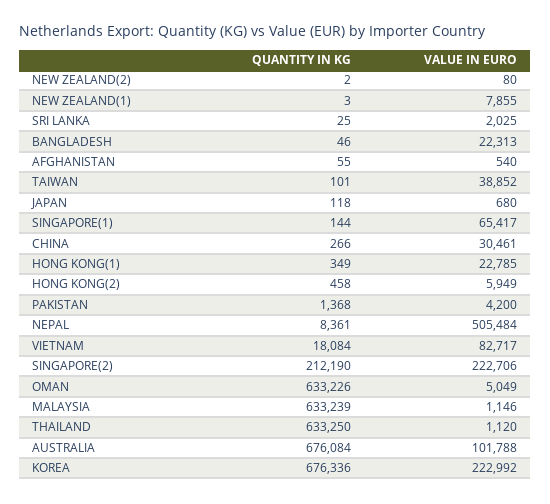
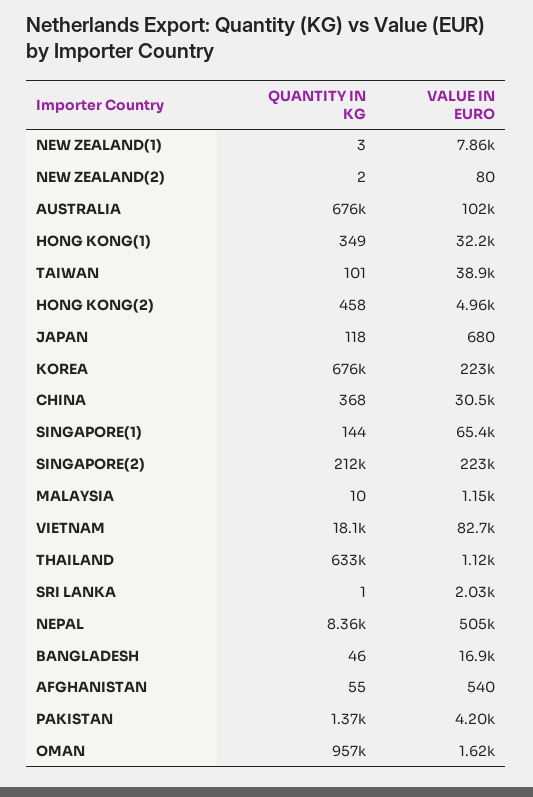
QUANTITY IN KG, SRI LANKA: 25 -> 1
VALUE IN EURO, BANGLADESH: 22313 -> 16900
QUANTITY IN KG, CHINA: 266 -> 368
VALUE IN EURO, HONG KONG(1): 22785 -> 32200
VALUE IN EURO, HONG KONG(2): 5949 -> 4960
QUANTITY IN KG, OMAN: 633226 -> 957000
VALUE IN EURO, OMAN: 5049 -> 1620
QUANTITY IN KG, MALAYSIA: 633239 -> 10

